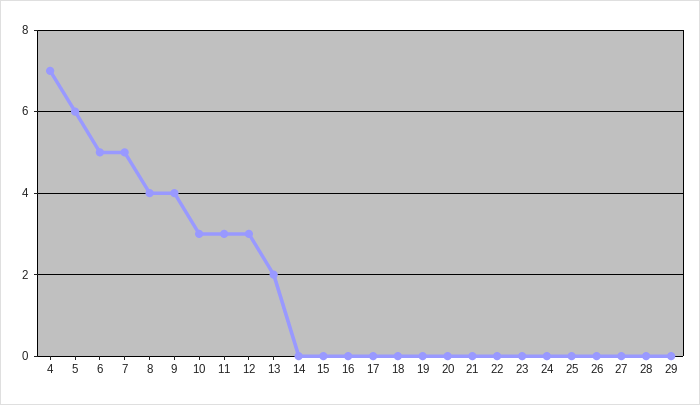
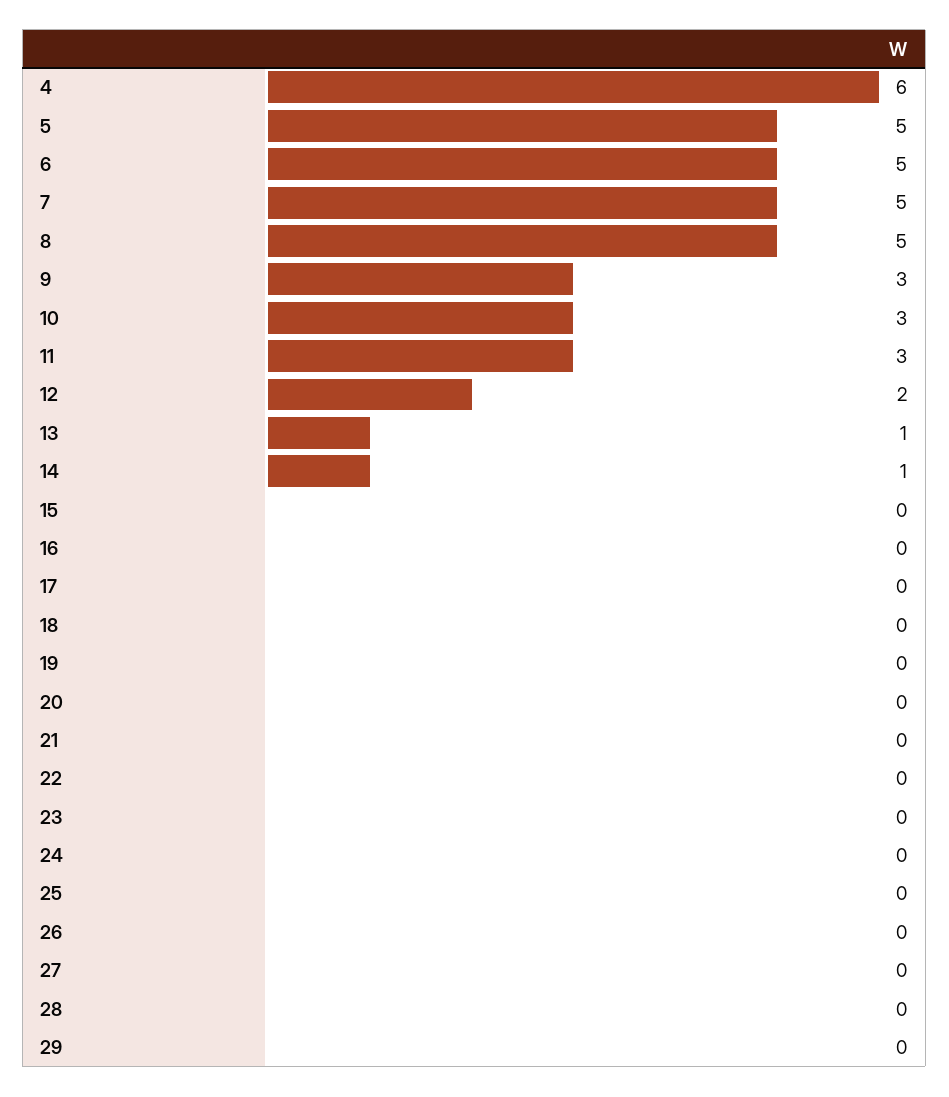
4: 7 -> 6
5: 6 -> 5
8: 4 -> 5
9: 4 -> 3
12: 3 -> 2
13: 2 -> 1
14: 0 -> 1

